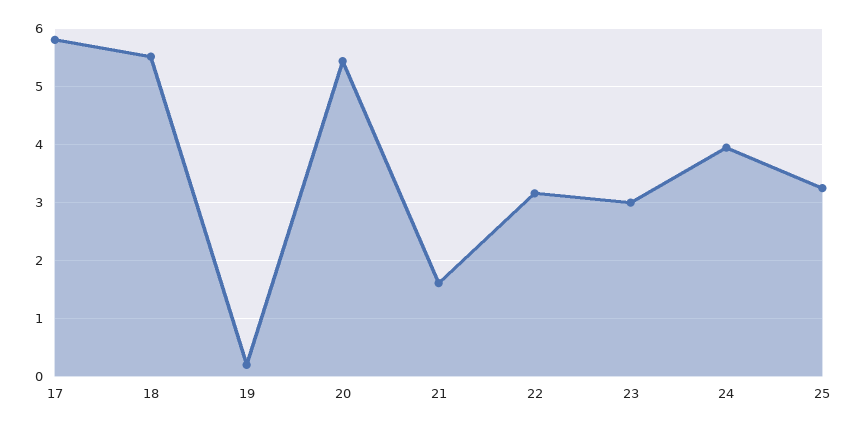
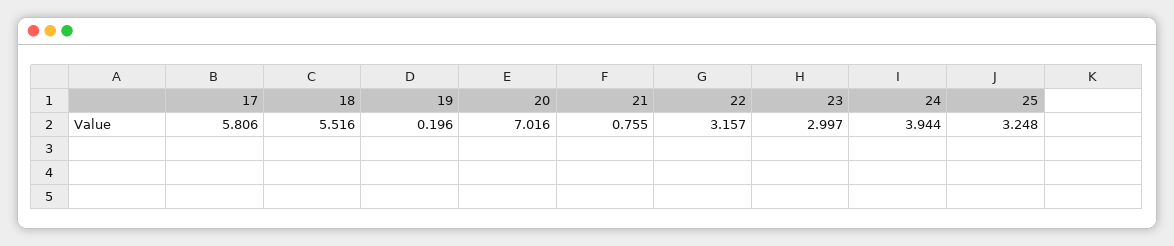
20: 5.4 -> 7.016
21: 1.6 -> 0.755

